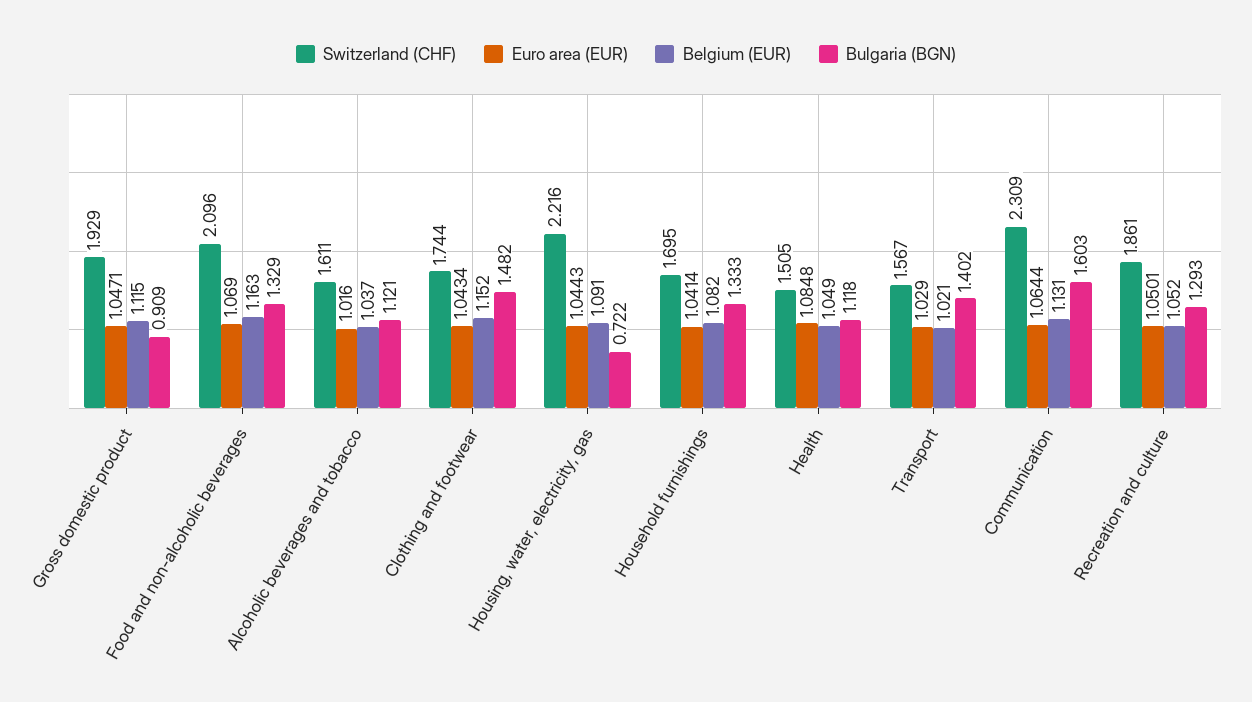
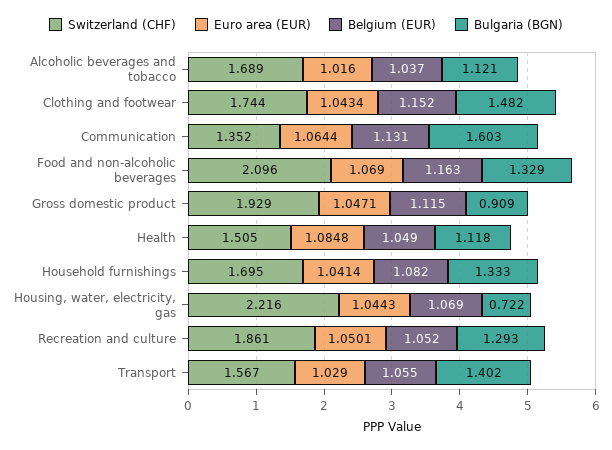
Switzerland (CHF), Alcoholic beverages and tobacco: 1.611 -> 1.689
Belgium (EUR), Housing, water, electricity, gas: 1.091 -> 1.069
Belgium (EUR), Transport: 1.021 -> 1.055
Switzerland (CHF), Communication: 2.309 -> 1.352

